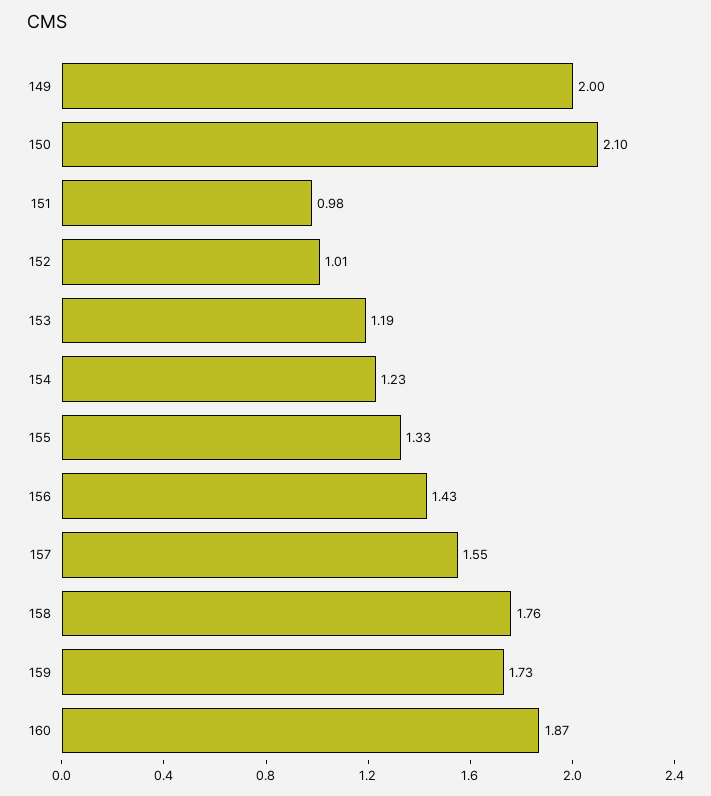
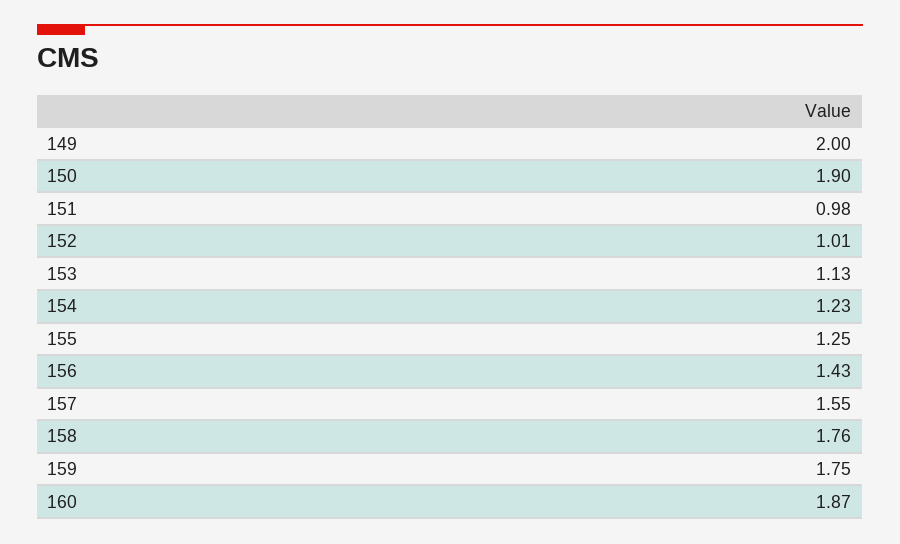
150: 2.1 -> 1.9
153: 1.19 -> 1.13
155: 1.33 -> 1.25
159: 1.73 -> 1.75

